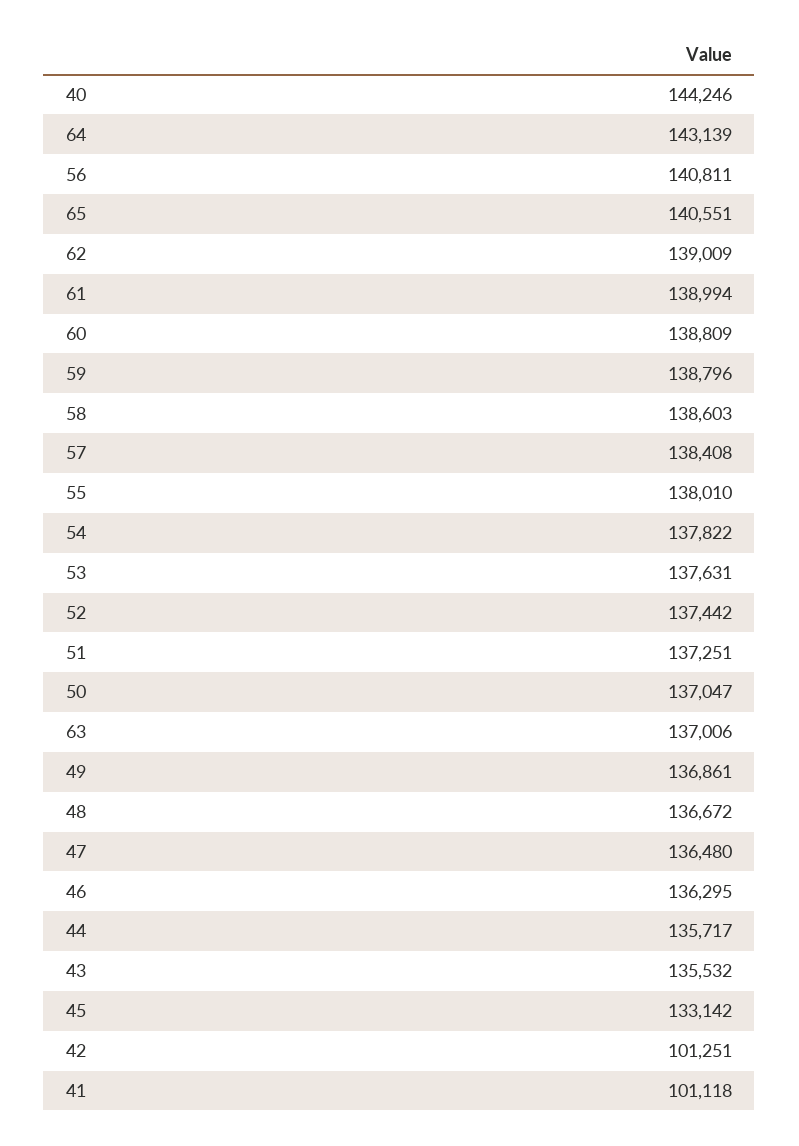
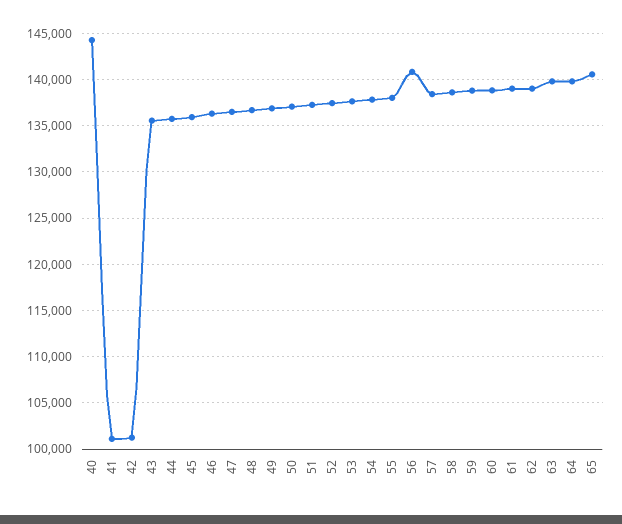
64: 143139 -> 140000
63: 137006 -> 140000
45: 133142 -> 136000

